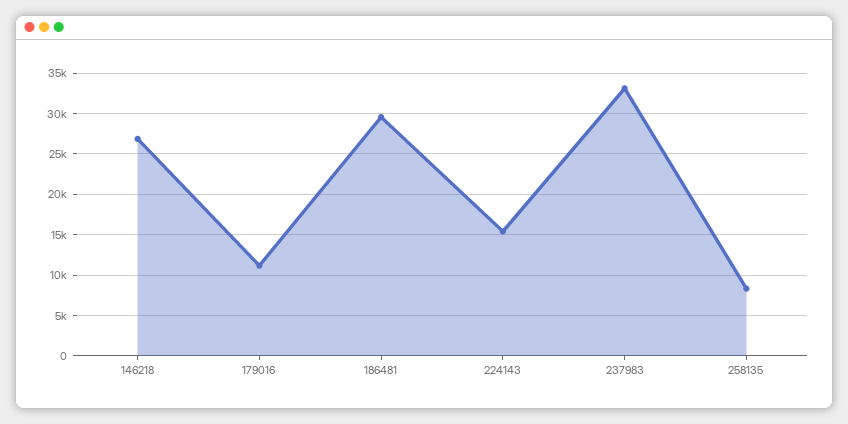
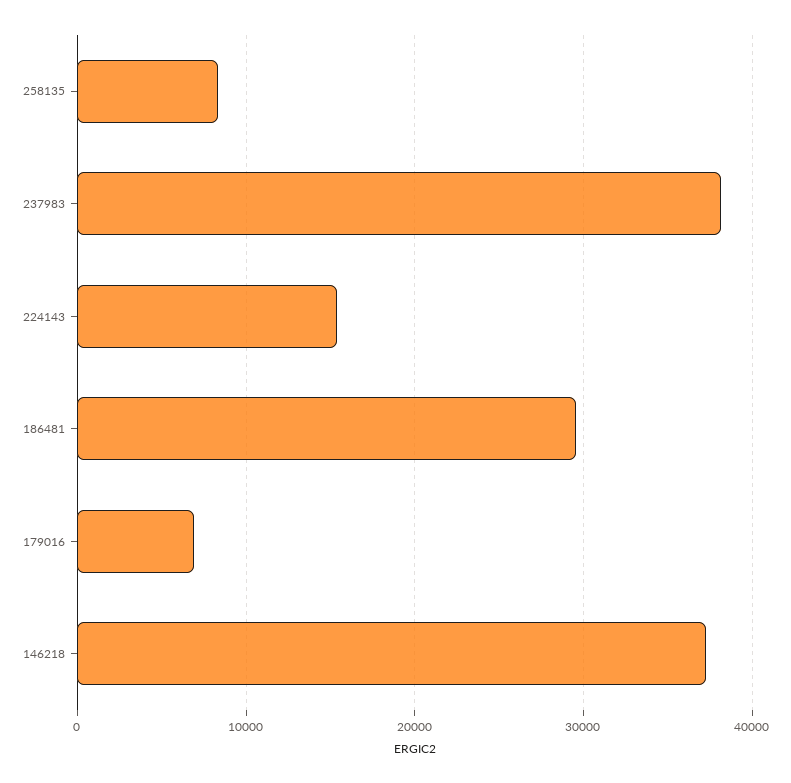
146218: 27000 -> 37000
179016: 11000 -> 7000
237983: 33000 -> 38000

